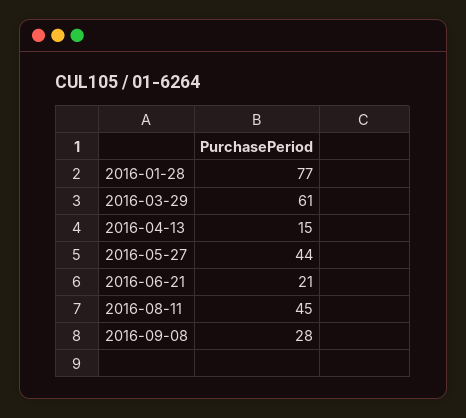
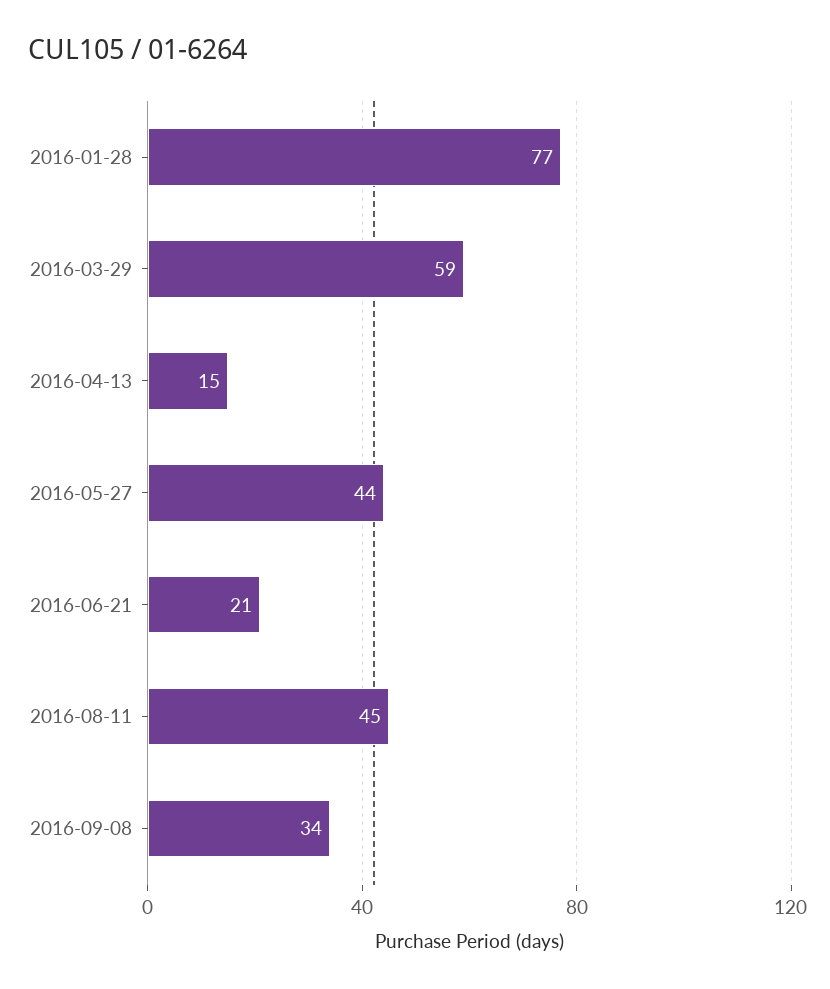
2016-03-29: 61 -> 59
2016-09-08: 28 -> 34

